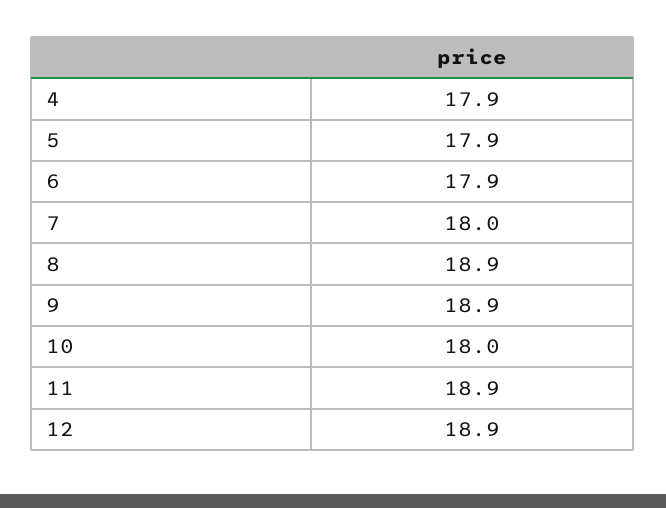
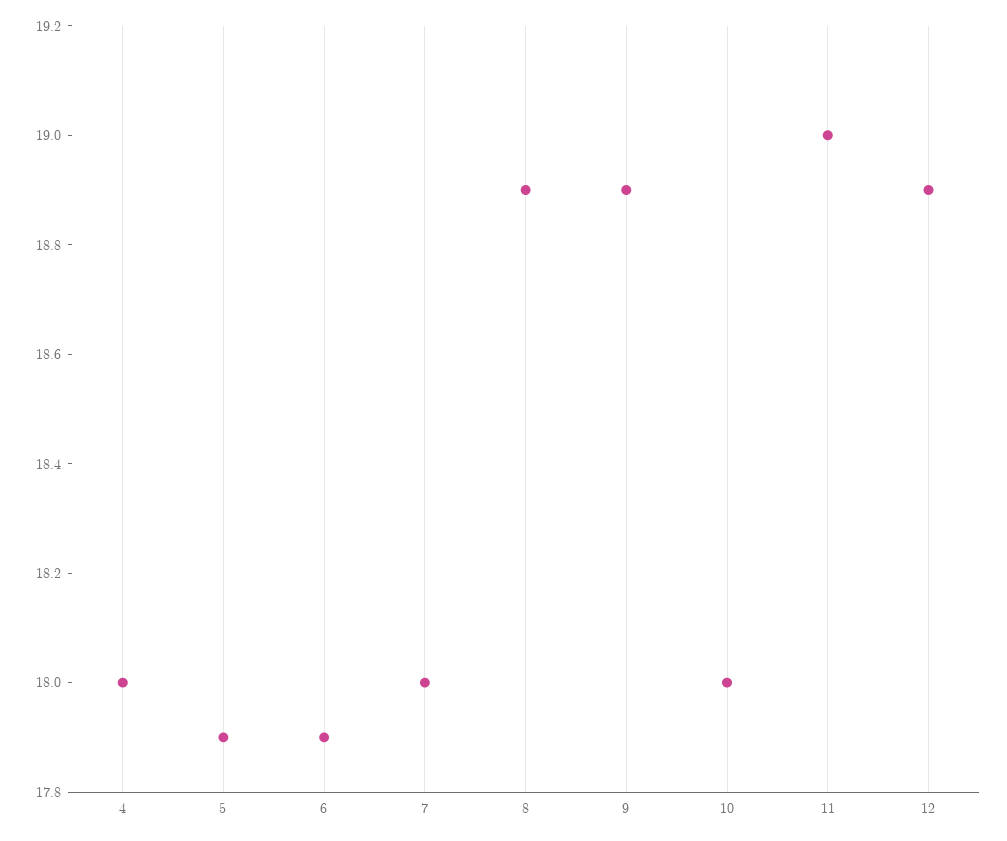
4: 17.9 -> 18
11: 18.9 -> 19

